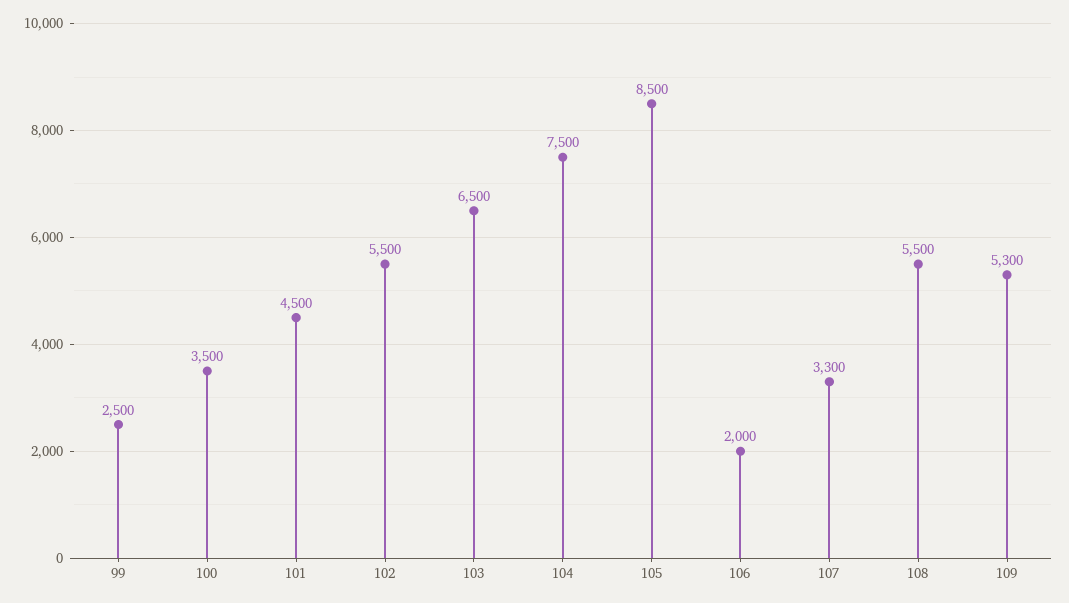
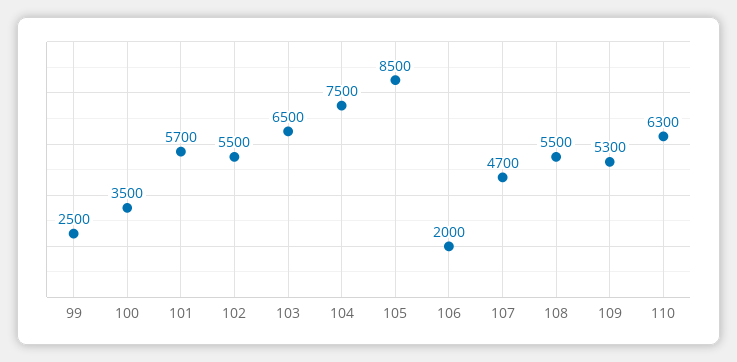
101: 4500 -> 5700
107: 3300 -> 4700
110: none -> 6300

